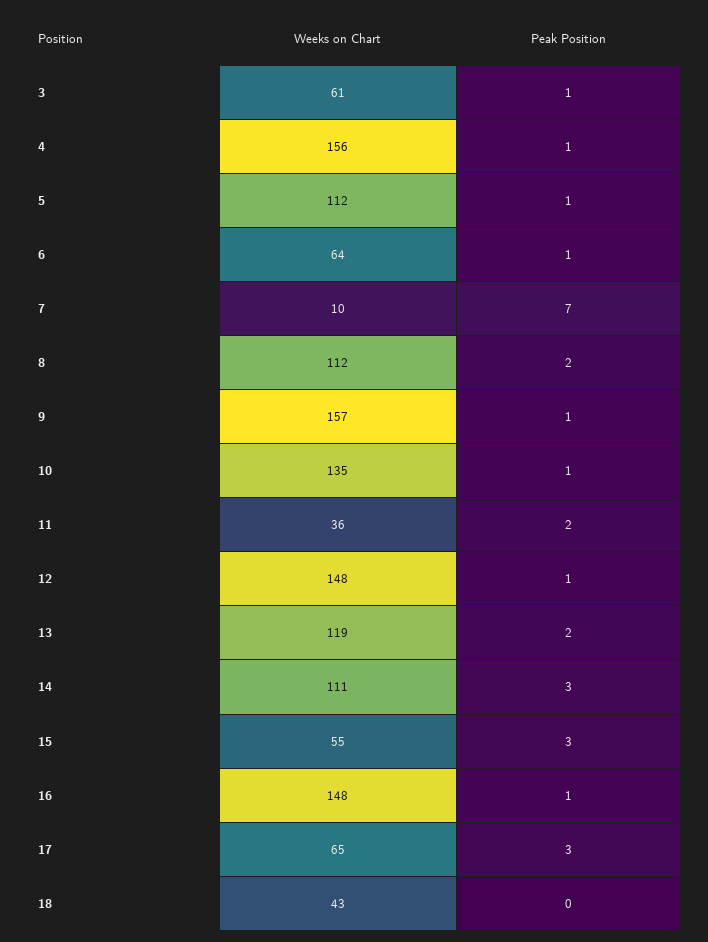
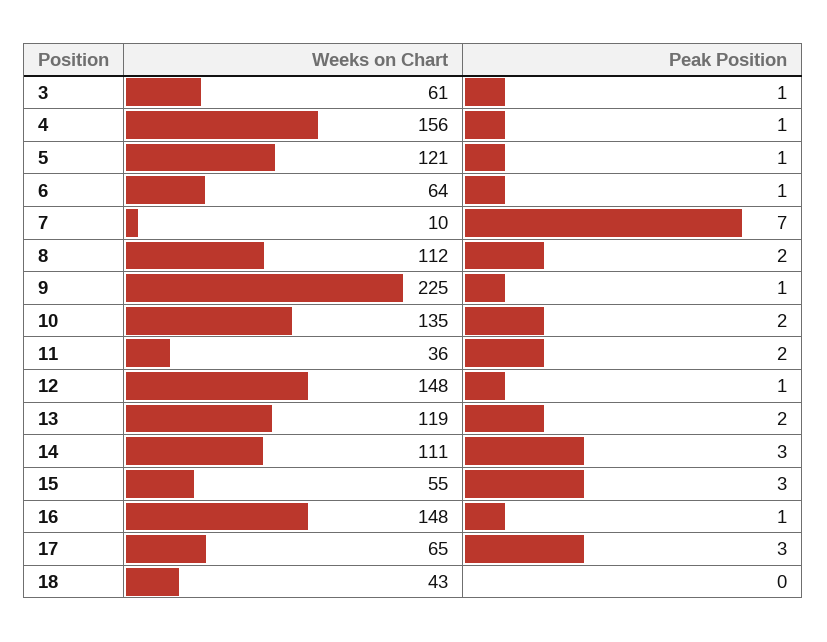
Weeks on Chart, 5: 112 -> 121
Weeks on Chart, 9: 157 -> 225
Peak Position, 10: 1 -> 2

